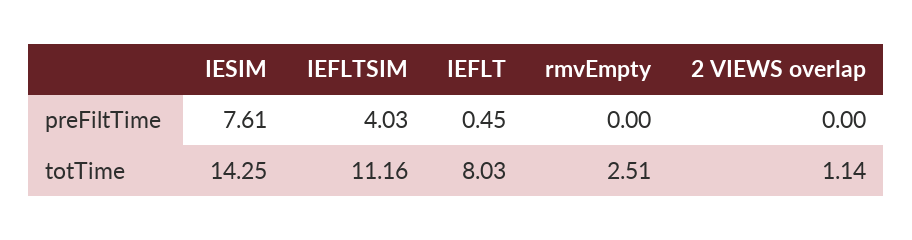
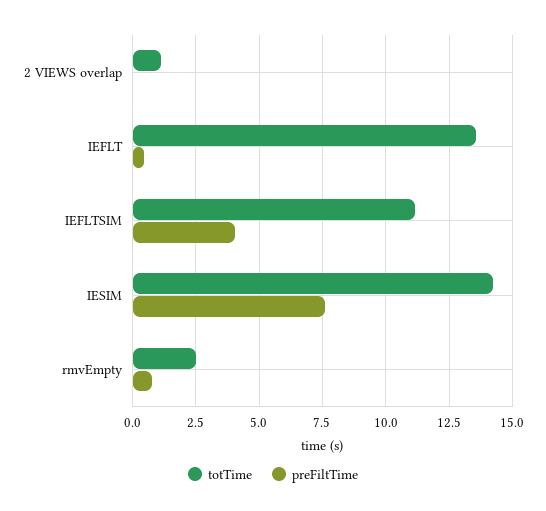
preFiltTime, rmvEmpty: 0 -> 0.75
totTime, IEFLT: 8.03 -> 13.5

